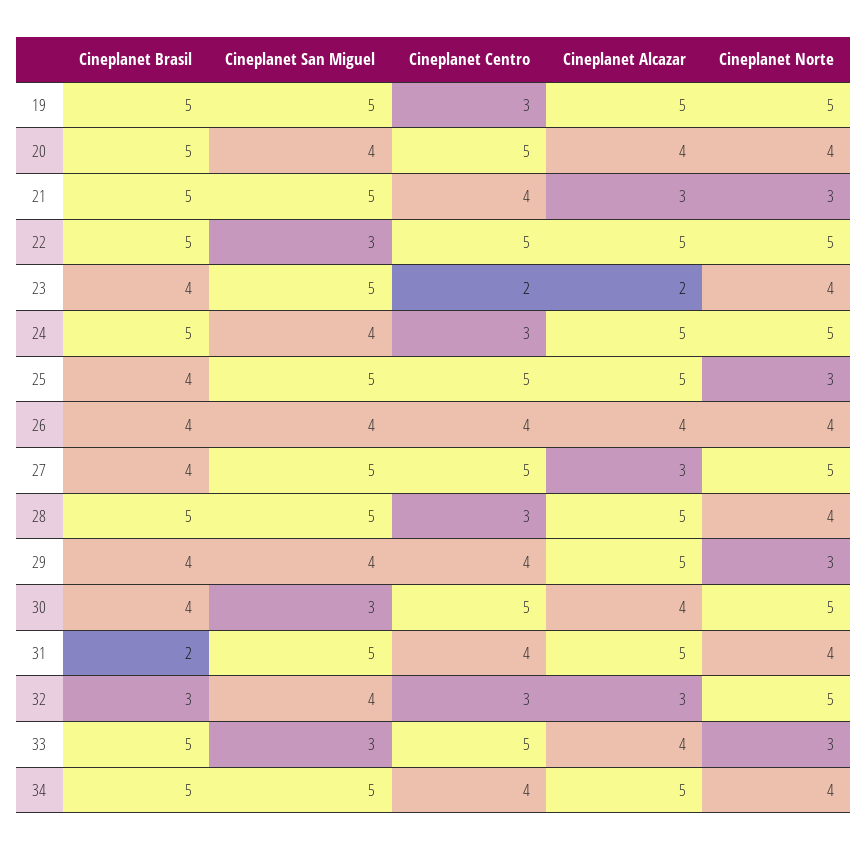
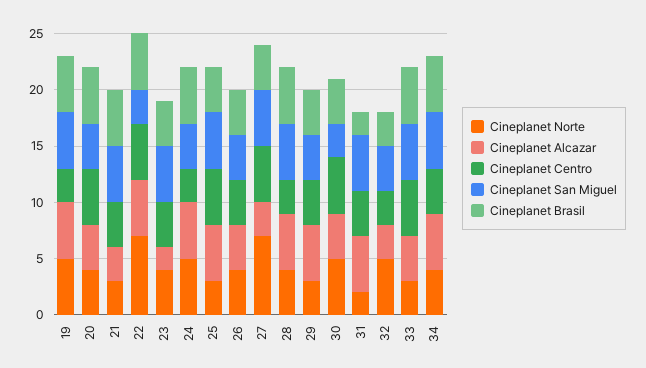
Cineplanet Norte, 22: 5 -> 7
Cineplanet Centro, 23: 2 -> 4
Cineplanet Norte, 27: 5 -> 7
Cineplanet Norte, 31: 4 -> 2
Cineplanet San Miguel, 33: 3 -> 5

